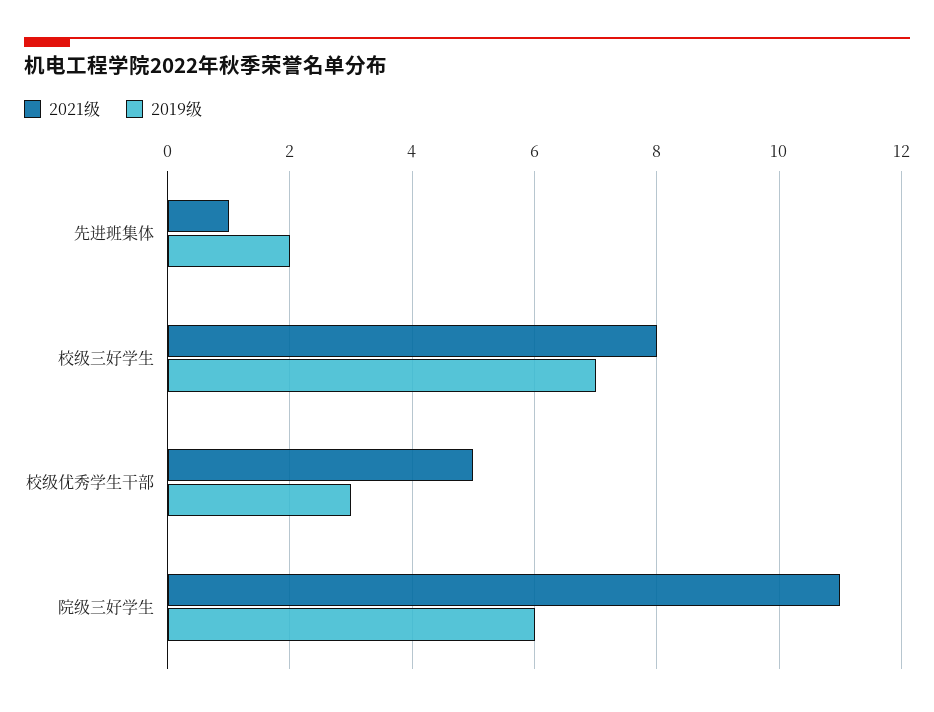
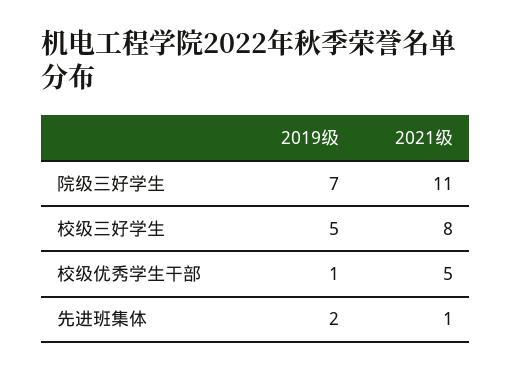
2019级, 校级三好学生: 7 -> 5
2019级, 校级优秀学生干部: 3 -> 1
2019级, 院级三好学生: 6 -> 7

